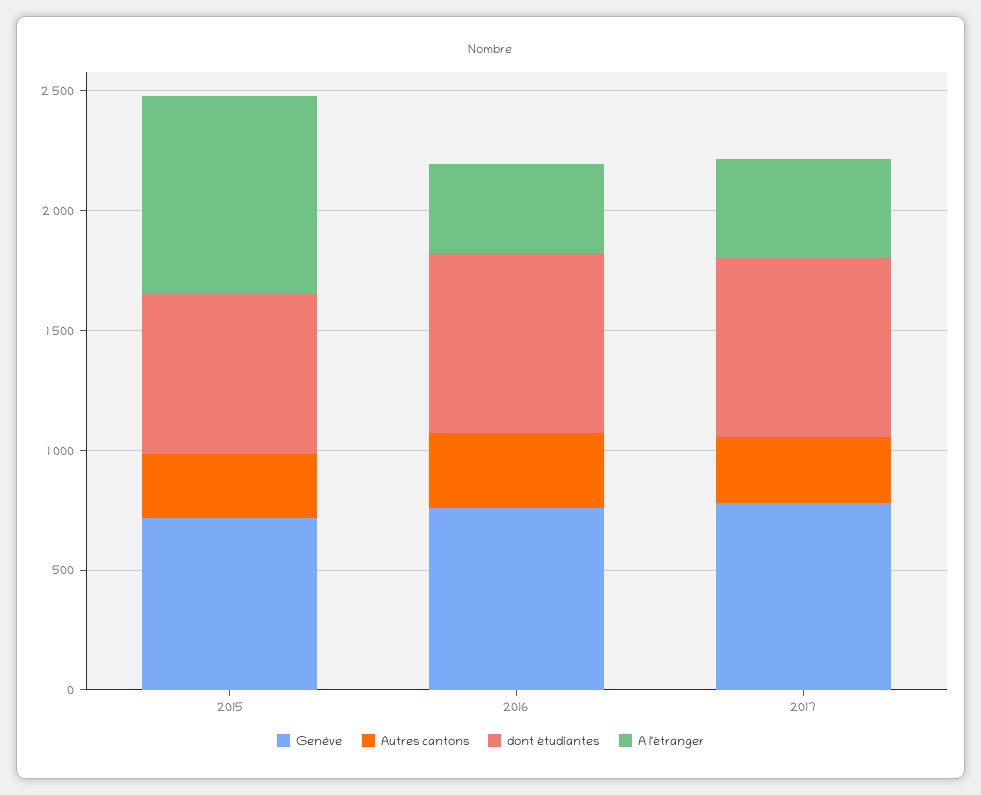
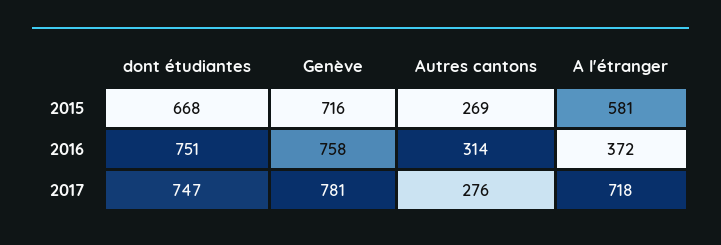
A l'étranger, 2015: 800 -> 581
A l'étranger, 2017: 400 -> 718

